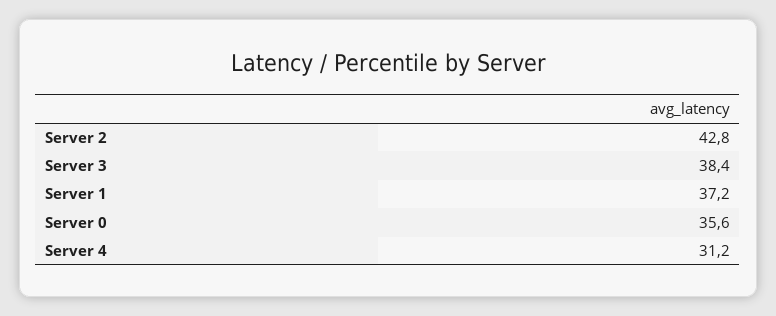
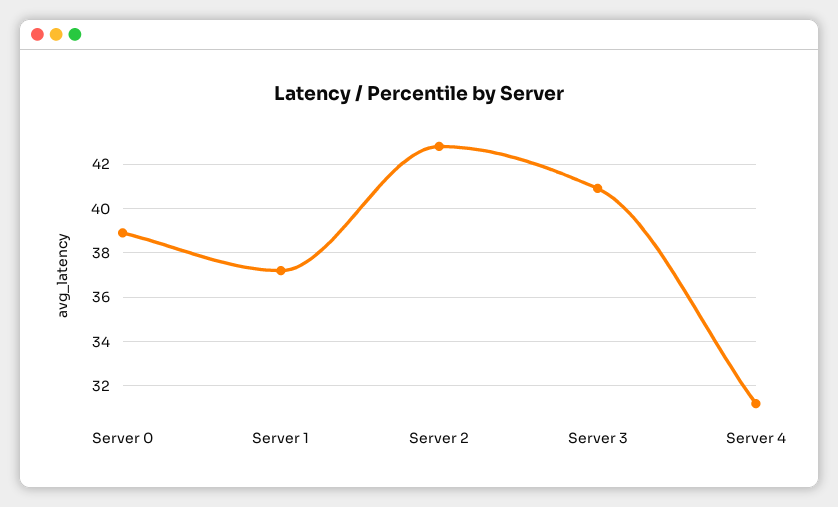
Server 3: 38.4 -> 41
Server 0: 35.6 -> 39

